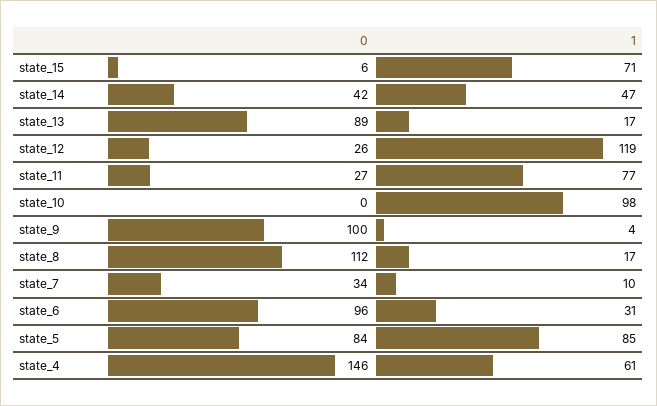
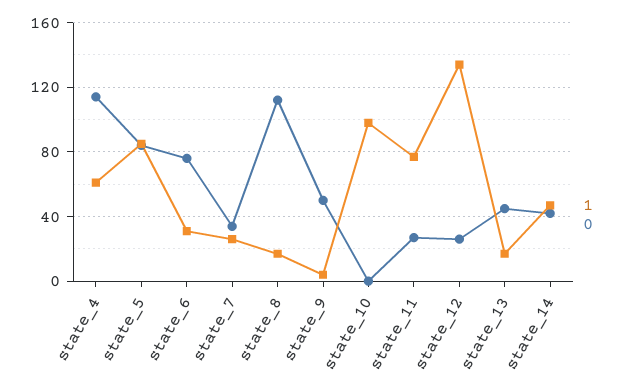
0, state_15: 6 -> none
1, state_15: 71 -> none
0, state_13: 89 -> 45
1, state_12: 119 -> 135
0, state_9: 100 -> 50
1, state_7: 10 -> 25
0, state_6: 96 -> 75
0, state_4: 146 -> 115

